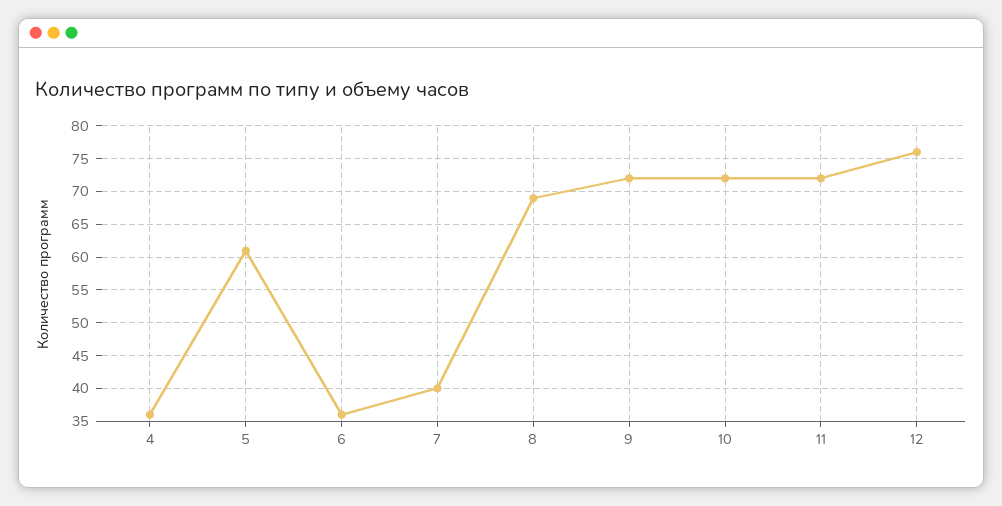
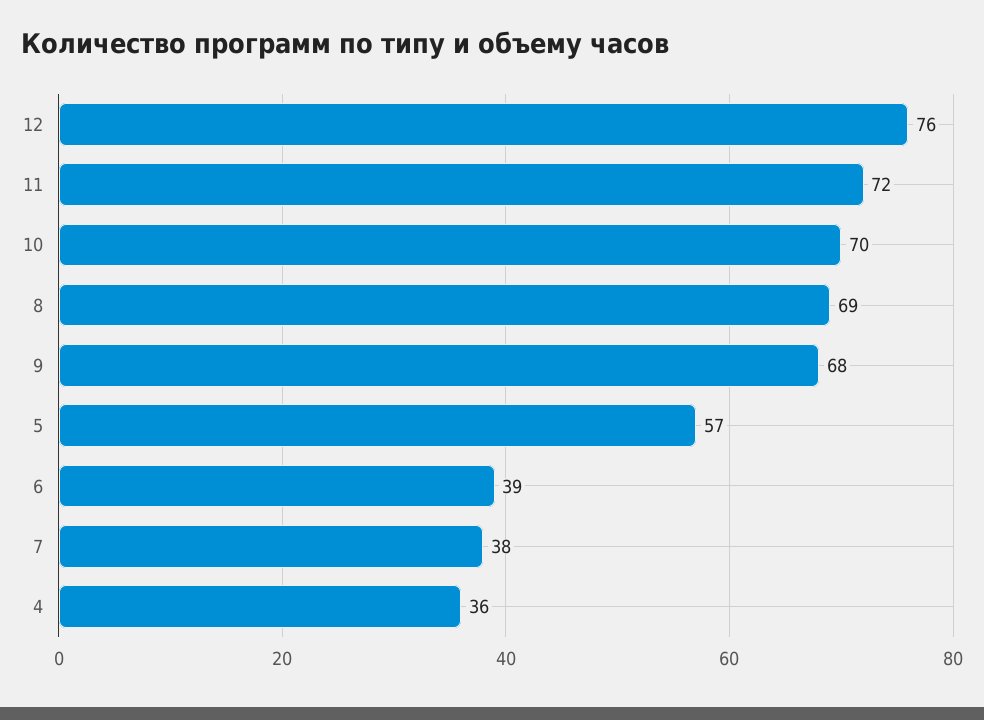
5: 61 -> 57
6: 36 -> 39
7: 40 -> 38
9: 72 -> 68
10: 72 -> 70

